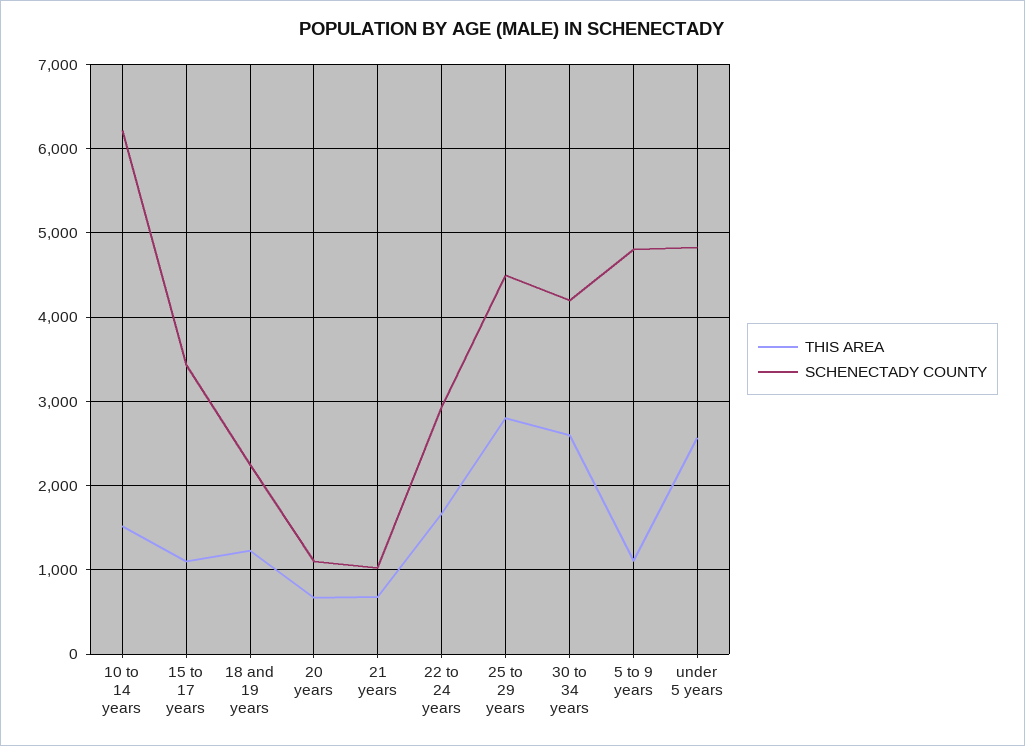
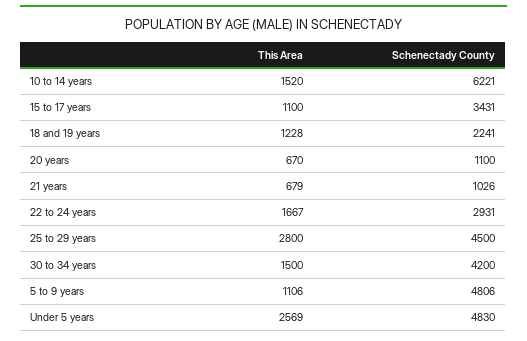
THIS AREA, 30 to 34 years: 2600 -> 1500

